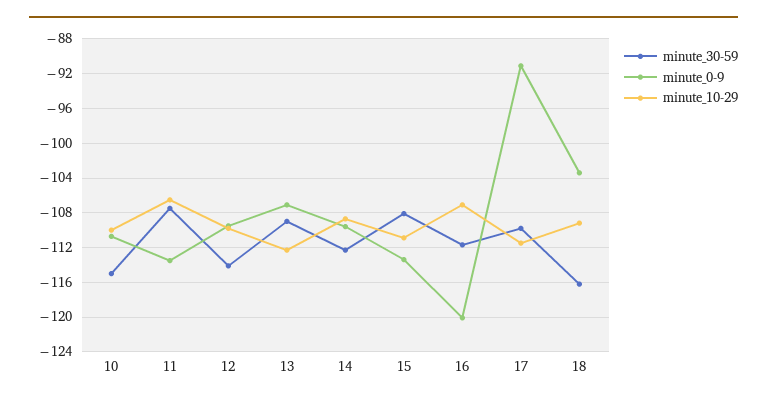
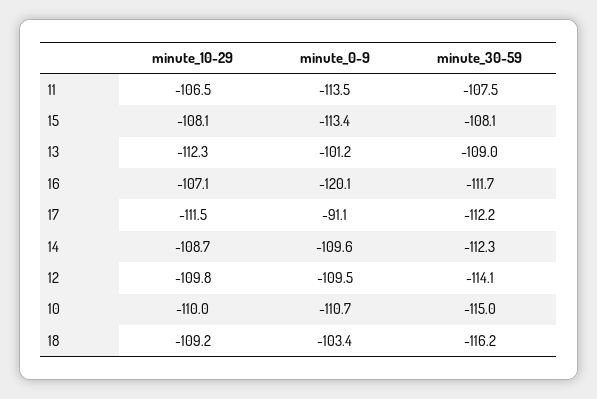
minute_0-9, 13: -107 -> -101.2
minute_10-29, 15: -111 -> -108.1
minute_30-59, 17: -110 -> -112.2

